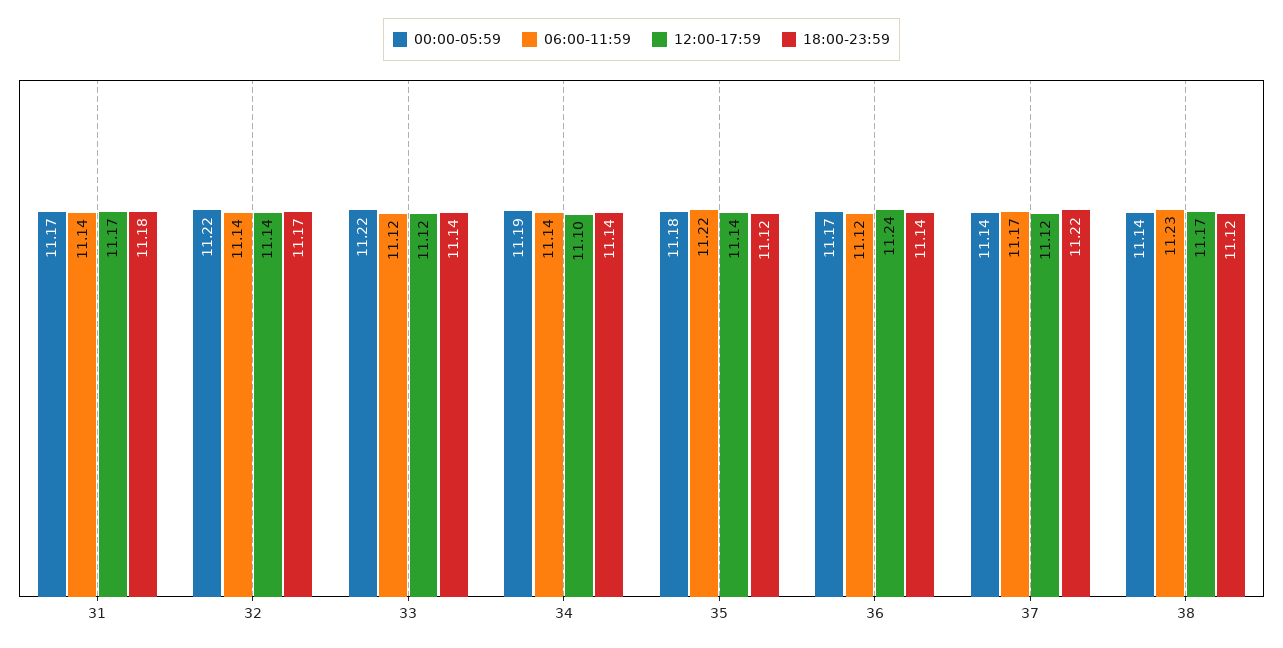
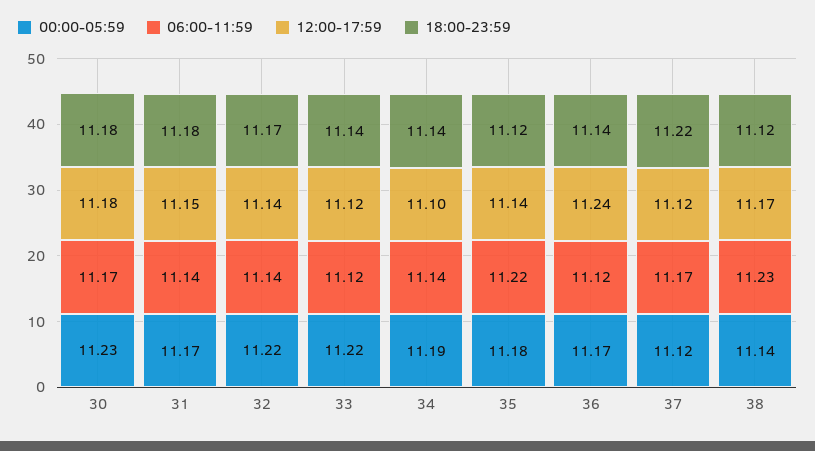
12:00-17:59, 31: 11.17 -> 11.15
00:00-05:59, 37: 11.14 -> 11.12
00:00-05:59, 30: none -> 11.23
06:00-11:59, 30: none -> 11.17
12:00-17:59, 30: none -> 11.18
18:00-23:59, 30: none -> 11.18

